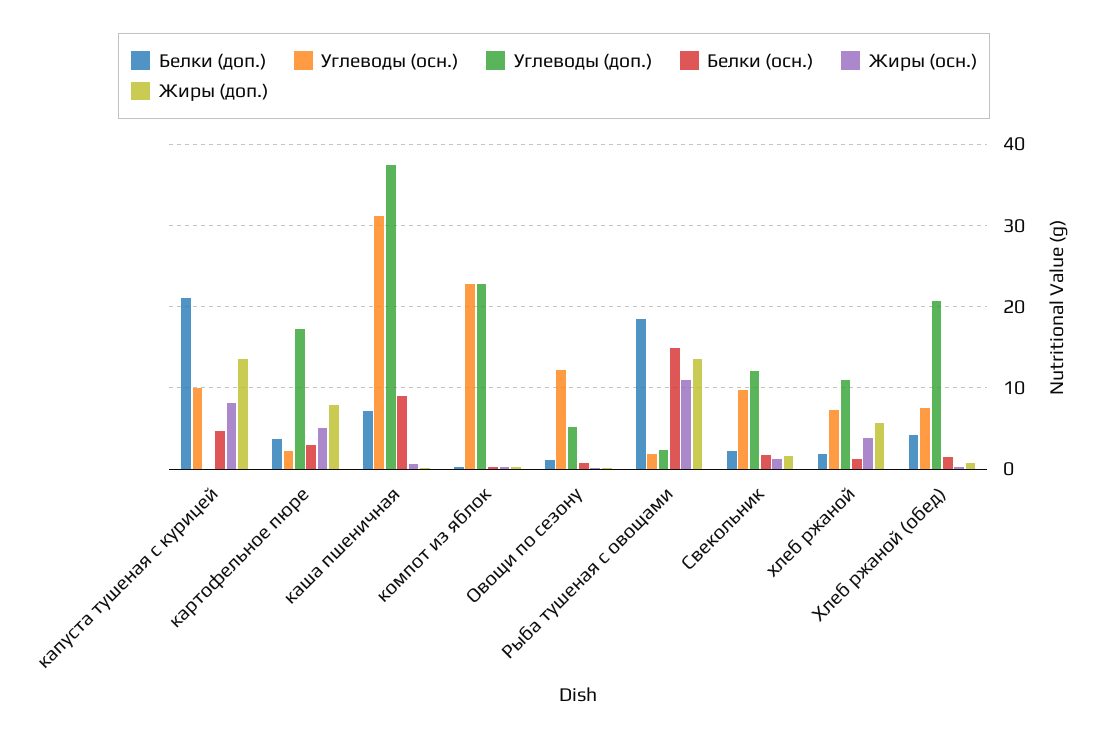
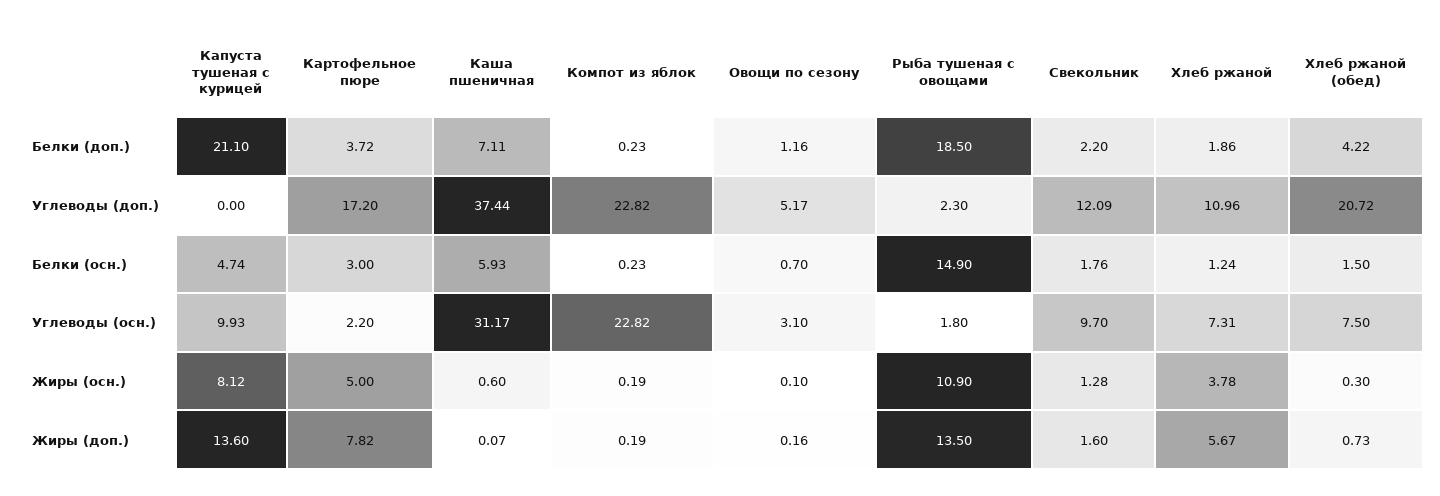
Белки (осн.), каша пшеничная: 9 -> 5.93
Углеводы (осн.), Овощи по сезону: 12 -> 3.1

